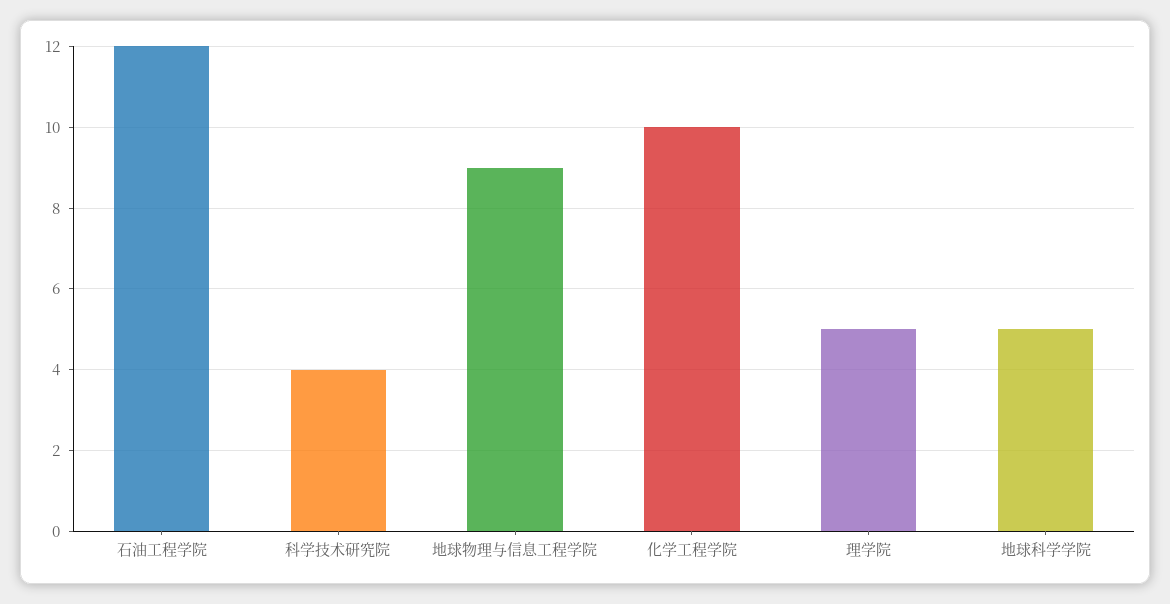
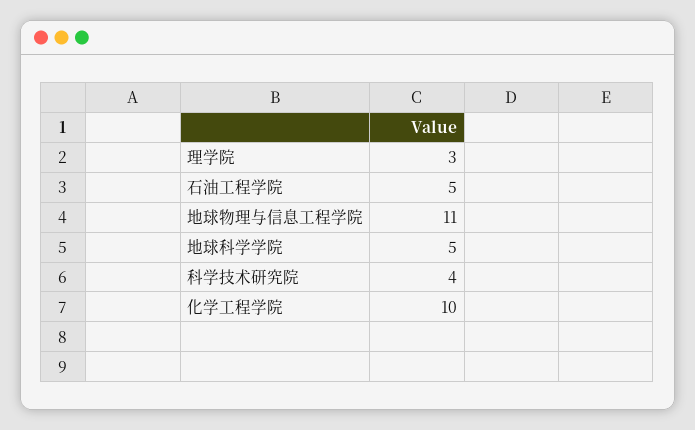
石油工程学院: 12 -> 5
地球物理与信息工程学院: 9 -> 11
理学院: 5 -> 3

